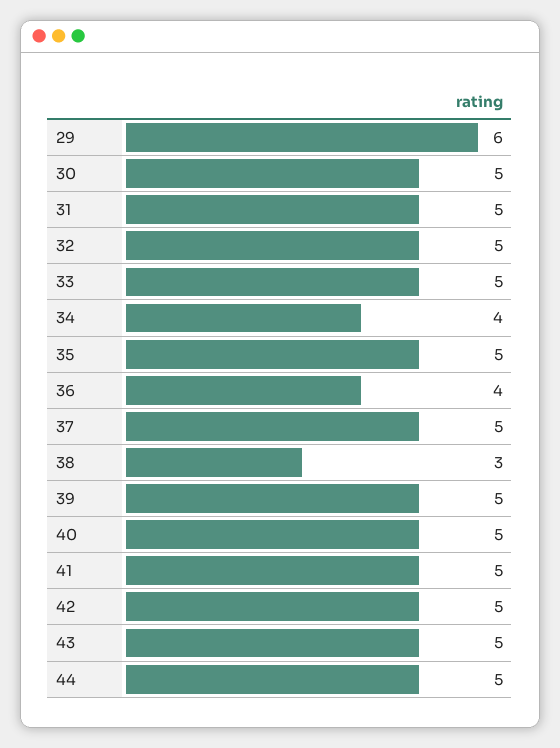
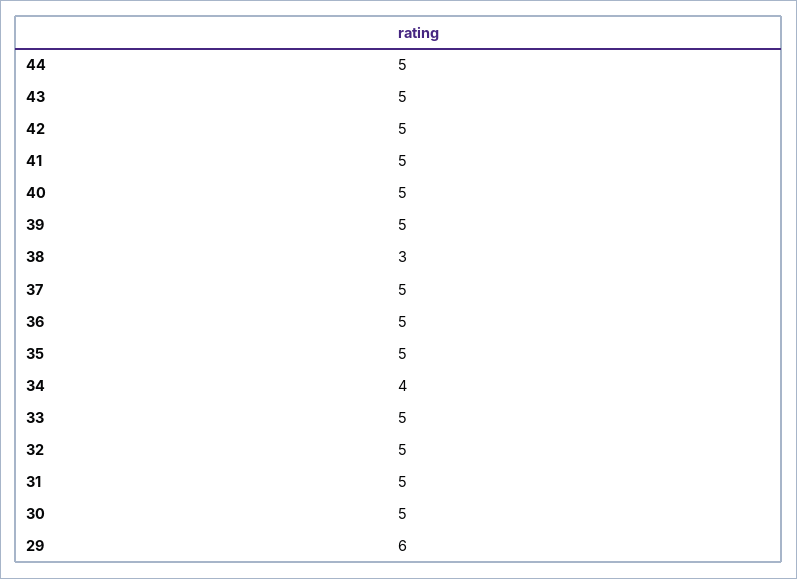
36: 4 -> 5

